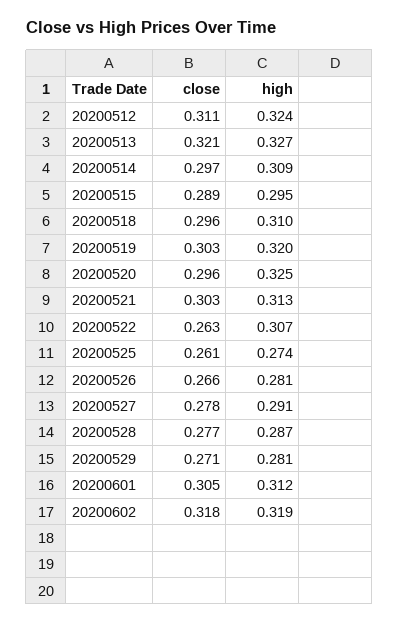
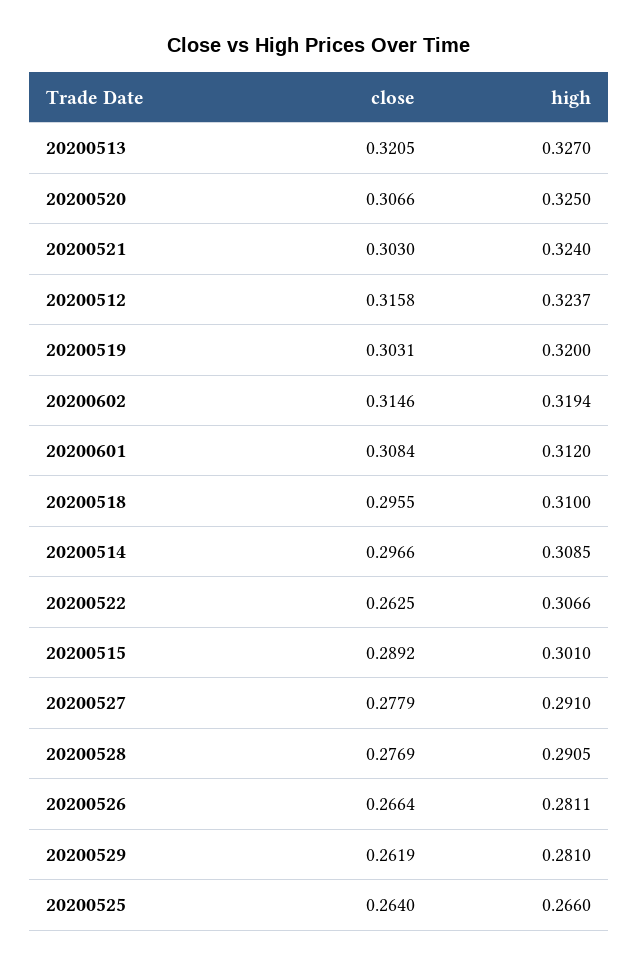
close, 20200512: 0.311 -> 0.3158
high, 20200515: 0.295 -> 0.301
close, 20200520: 0.296 -> 0.3066
high, 20200521: 0.313 -> 0.324
close, 20200525: 0.261 -> 0.264
high, 20200525: 0.274 -> 0.266
high, 20200528: 0.287 -> 0.2905
close, 20200529: 0.271 -> 0.2619
close, 20200601: 0.305 -> 0.3084
close, 20200602: 0.318 -> 0.3146

